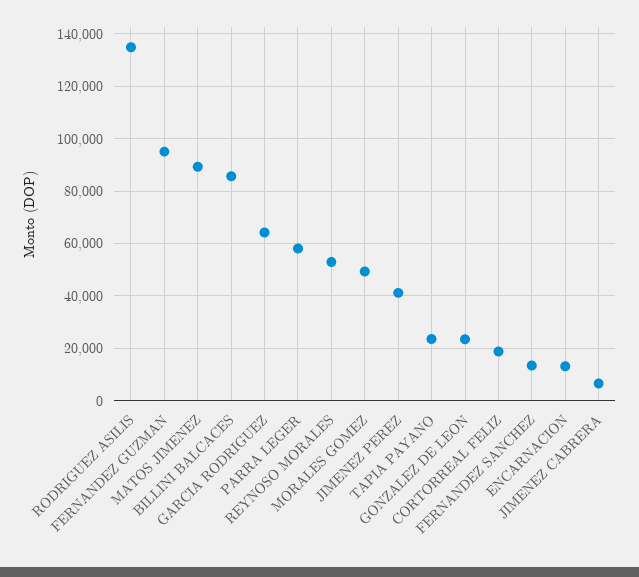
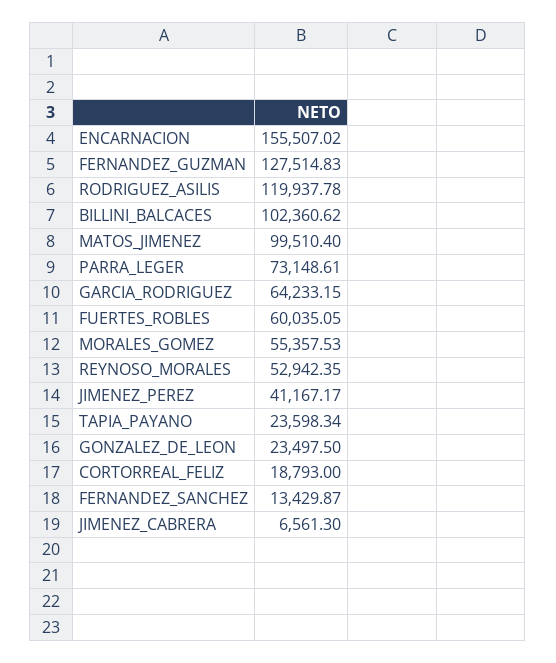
RODRIGUEZ ASILIS: 135000 -> 119937.78
FERNANDEZ GUZMAN: 95000 -> 127514.83
MATOS JIMENEZ: 90000 -> 99510.4
BILLINI BALCACES: 85000 -> 102360.62
PARRA LEGER: 57500 -> 73148.61
MORALES GOMEZ: 50000 -> 55357.53
ENCARNACION: 12500 -> 155507.02
FUERTES_ROBLES: none -> 60035.05

